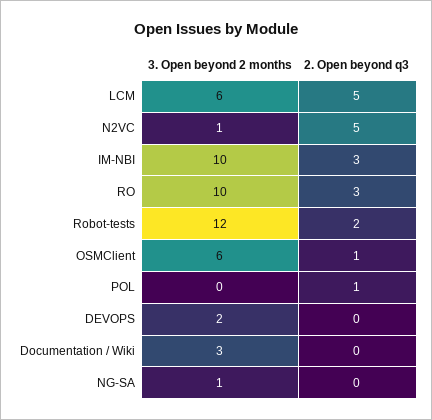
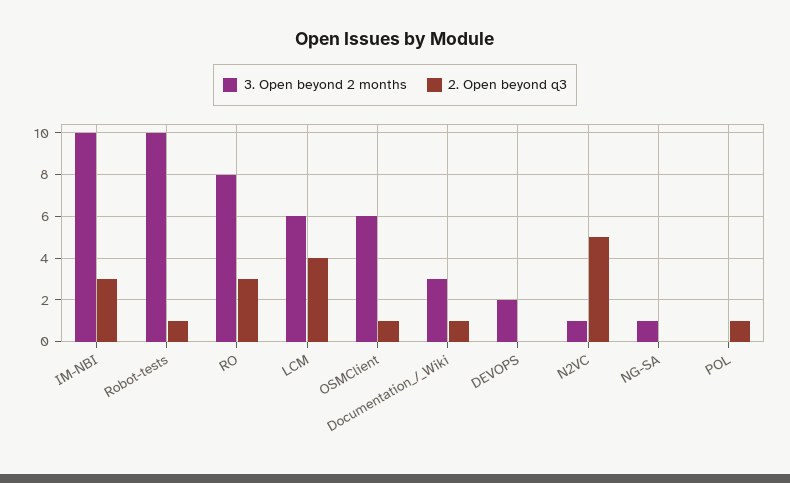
2. Open beyond q3, LCM: 5 -> 4
3. Open beyond 2 months, RO: 10 -> 8
3. Open beyond 2 months, Robot-tests: 12 -> 10
2. Open beyond q3, Robot-tests: 2 -> 1
2. Open beyond q3, Documentation / Wiki: 0 -> 1

